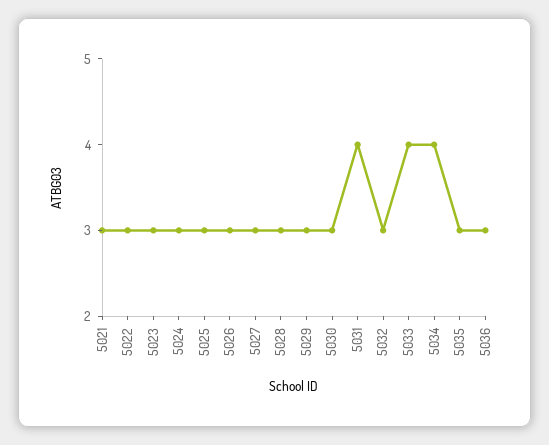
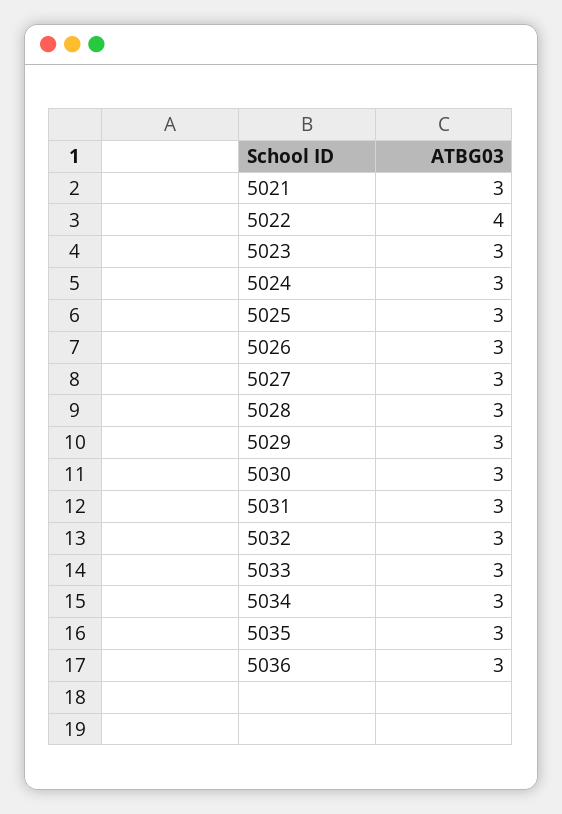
5022: 3 -> 4
5031: 4 -> 3
5033: 4 -> 3
5034: 4 -> 3

